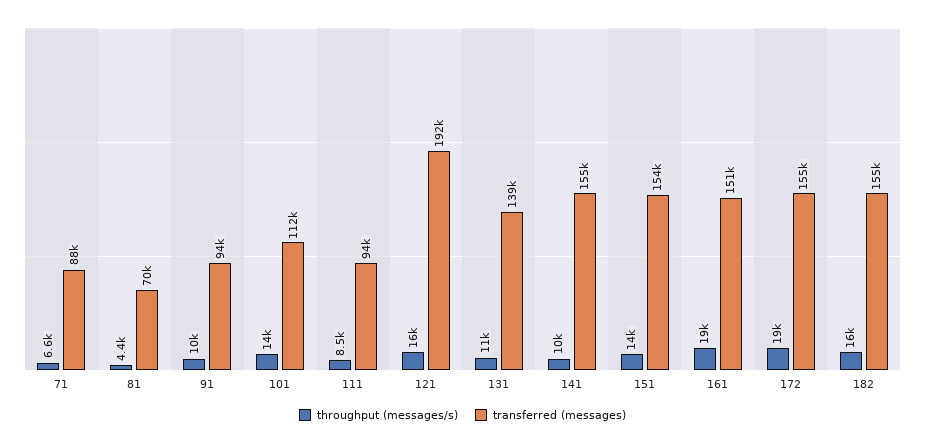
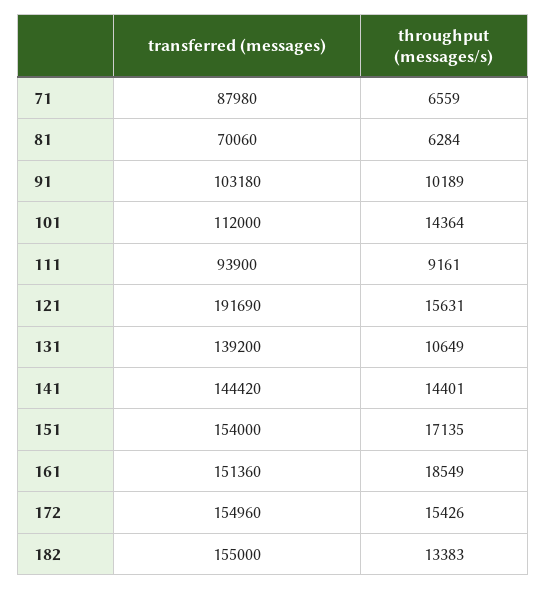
throughput (messages/s), 81: 4400 -> 6284
transferred (messages), 91: 94000 -> 103180
throughput (messages/s), 111: 8500 -> 9161
throughput (messages/s), 141: 10000 -> 14401
transferred (messages), 141: 155000 -> 144420
throughput (messages/s), 151: 14000 -> 17135
throughput (messages/s), 172: 19000 -> 15426
throughput (messages/s), 182: 16000 -> 13383

